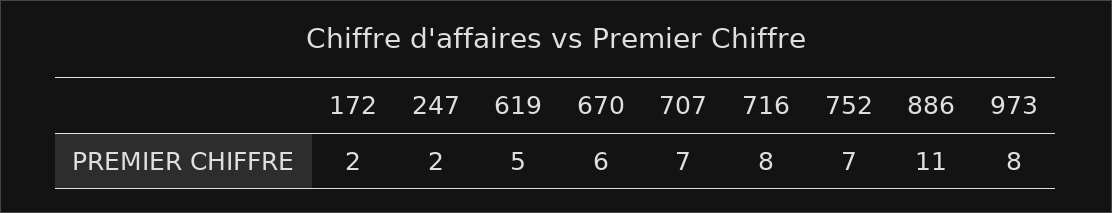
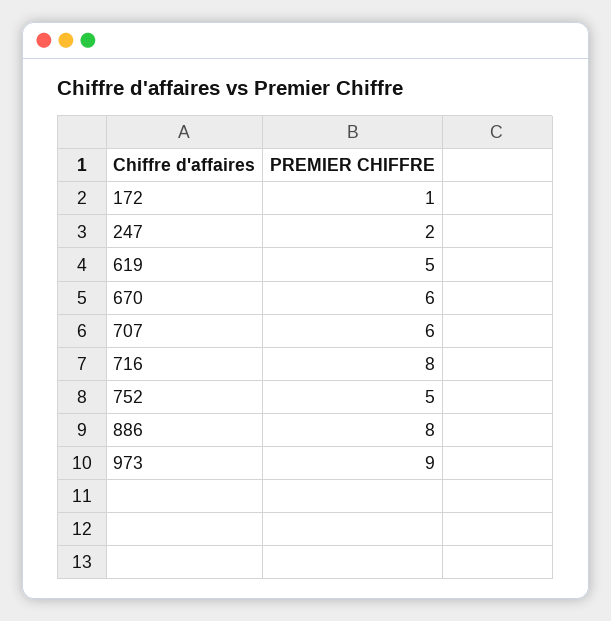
172: 2 -> 1
707: 7 -> 6
752: 7 -> 5
886: 11 -> 8
973: 8 -> 9

